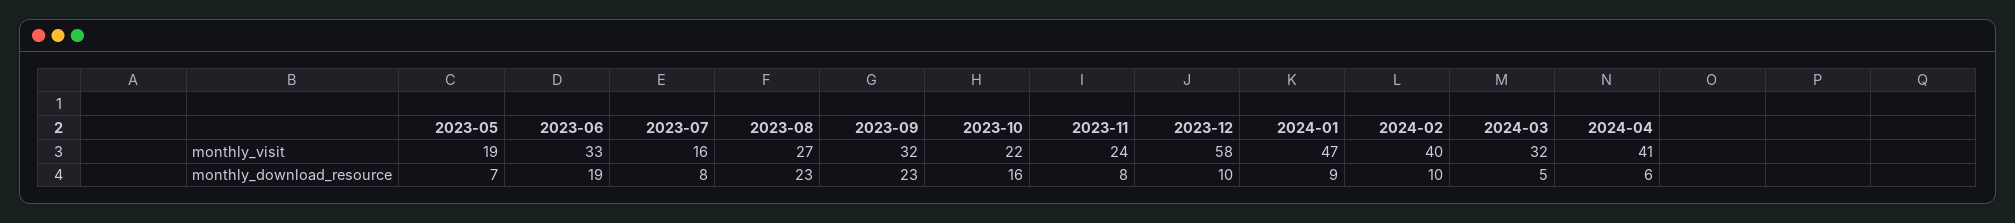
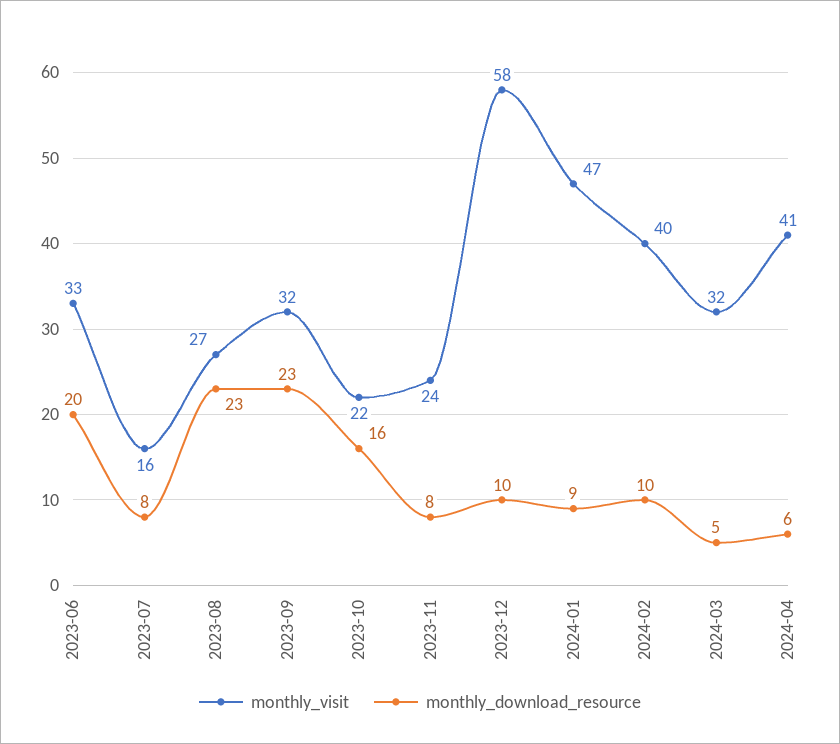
monthly_visit, 2023-05: 19 -> none
monthly_download_resource, 2023-05: 7 -> none
monthly_download_resource, 2023-06: 19 -> 20

